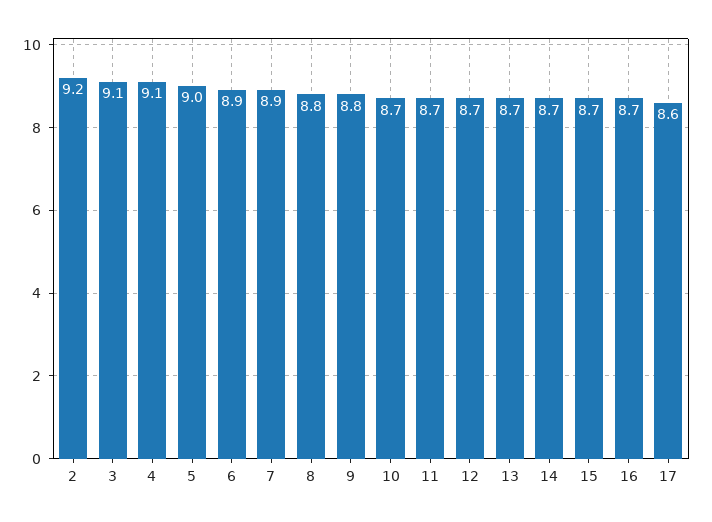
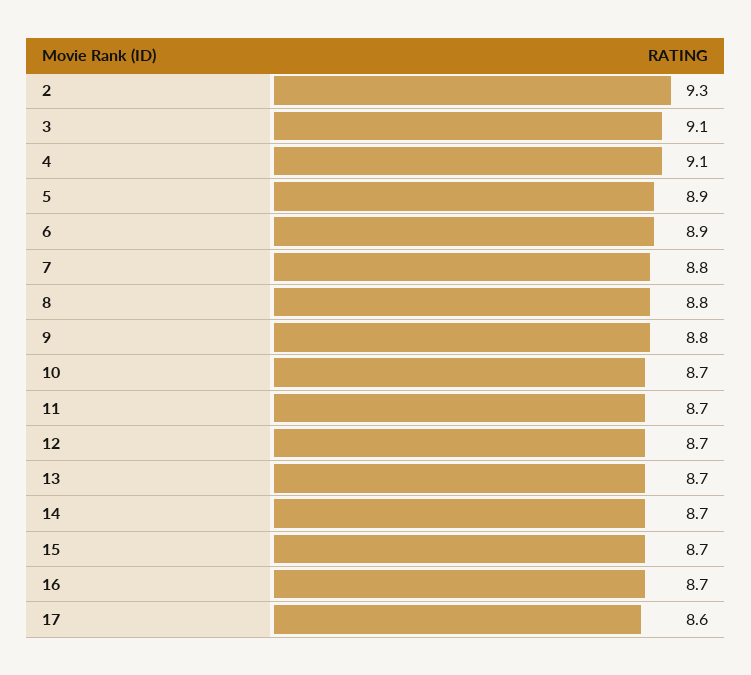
2: 9.2 -> 9.3
5: 9 -> 8.9
7: 8.9 -> 8.8

